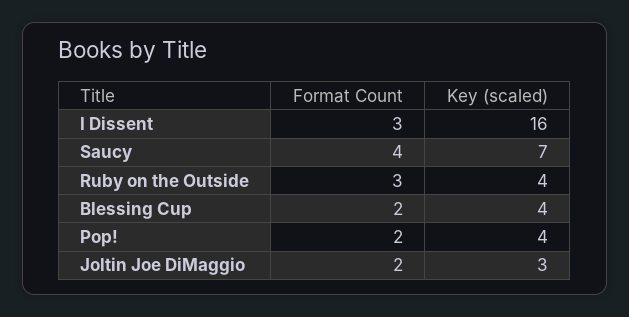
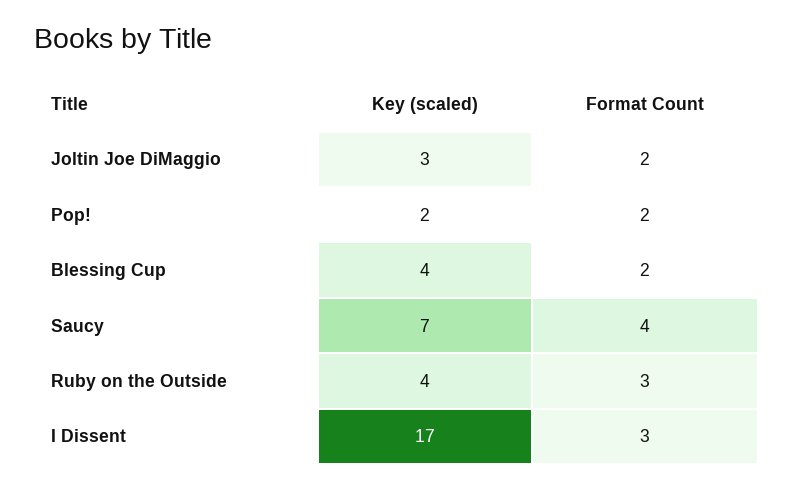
Key (scaled), I Dissent: 16 -> 17
Key (scaled), Pop!: 4 -> 2

